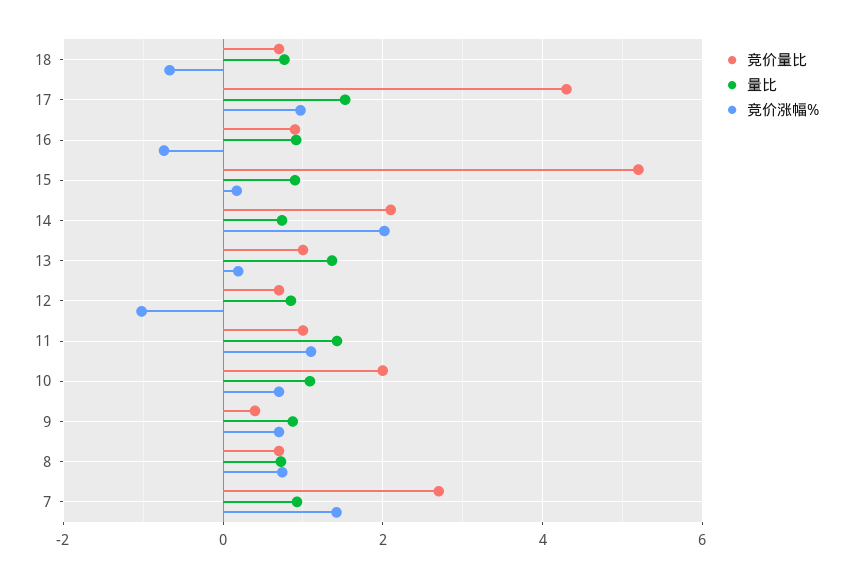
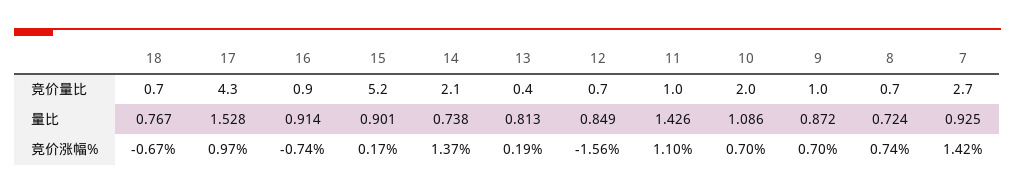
竞价涨幅%, 14: 2 -> 1.37
竞价量比, 13: 1 -> 0.4
量比, 13: 1.4 -> 0.813
竞价涨幅%, 12: -1 -> -1.56
竞价量比, 9: 0.4 -> 1

